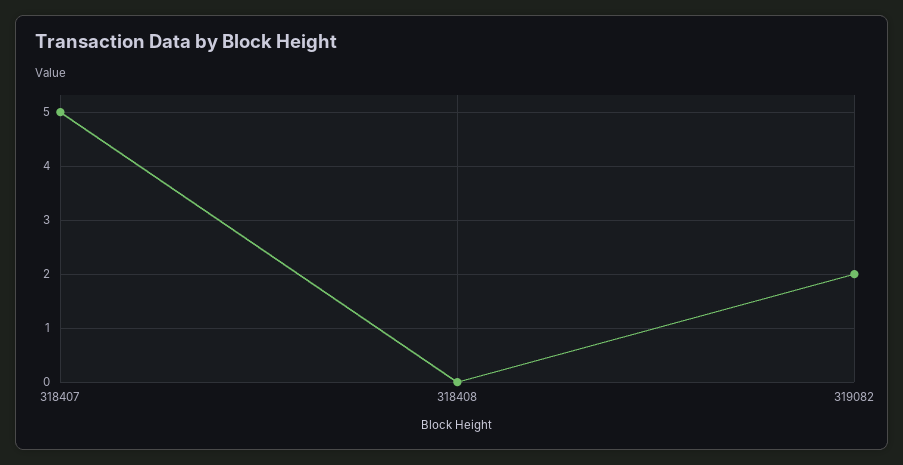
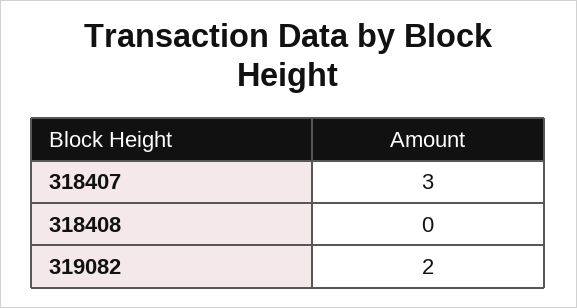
318407: 5 -> 3

